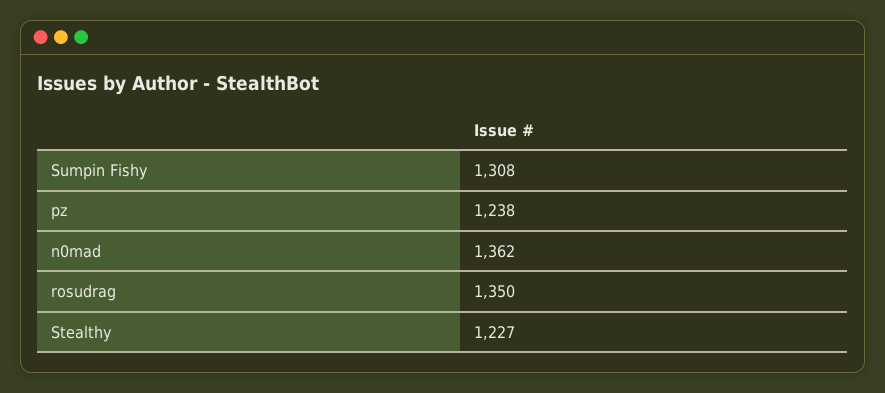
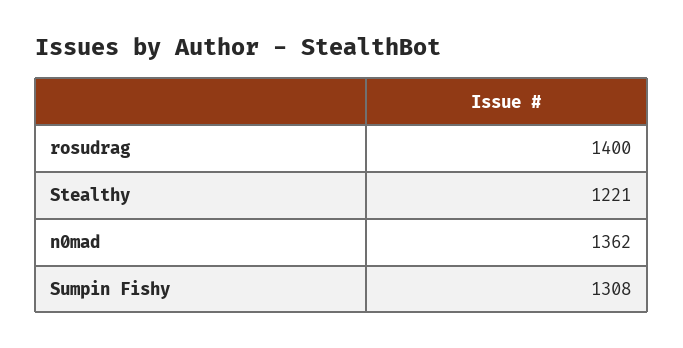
pz: 1238 -> none
rosudrag: 1350 -> 1400
Stealthy: 1227 -> 1221

